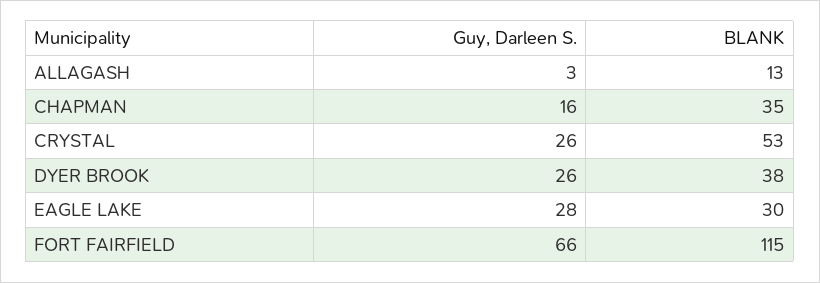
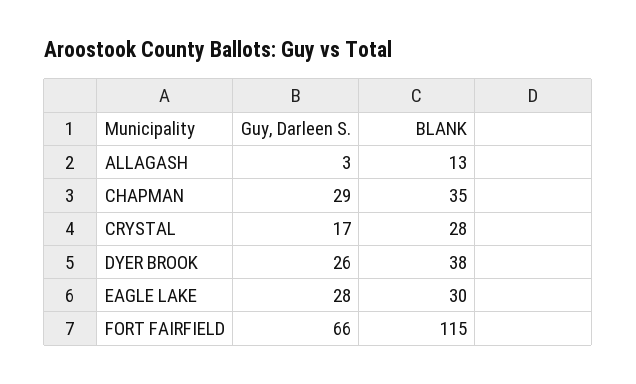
Guy, Darleen S., CHAPMAN: 16 -> 29
Guy, Darleen S., CRYSTAL: 26 -> 17
BLANK, CRYSTAL: 53 -> 28

